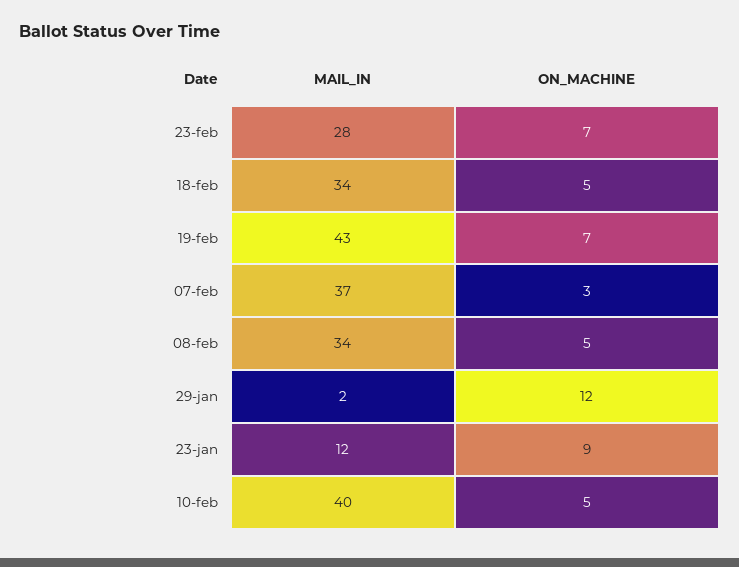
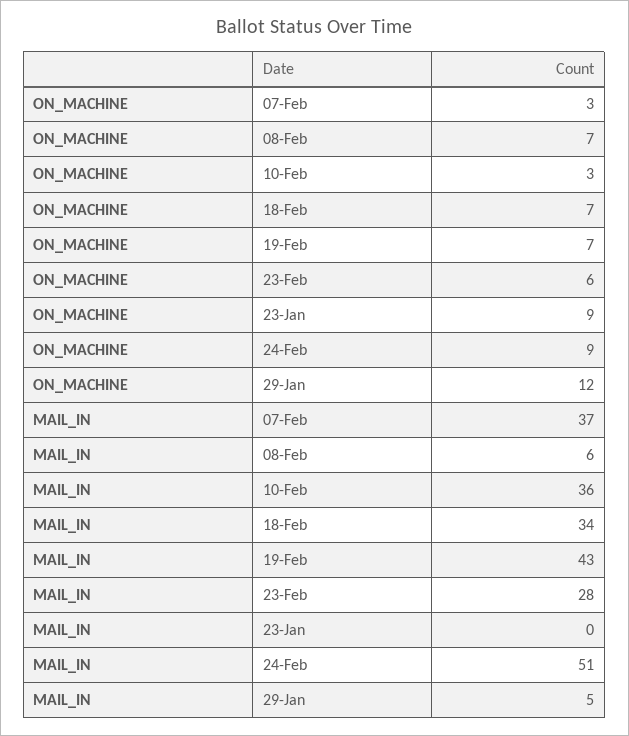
ON_MACHINE, 23-feb: 7 -> 6
ON_MACHINE, 18-feb: 5 -> 7
MAIL_IN, 08-feb: 34 -> 6
ON_MACHINE, 08-feb: 5 -> 7
MAIL_IN, 29-jan: 2 -> 5
MAIL_IN, 23-jan: 12 -> 0
MAIL_IN, 10-feb: 40 -> 36
ON_MACHINE, 10-feb: 5 -> 3
ON_MACHINE, 24-Feb: none -> 9
MAIL_IN, 24-Feb: none -> 51

